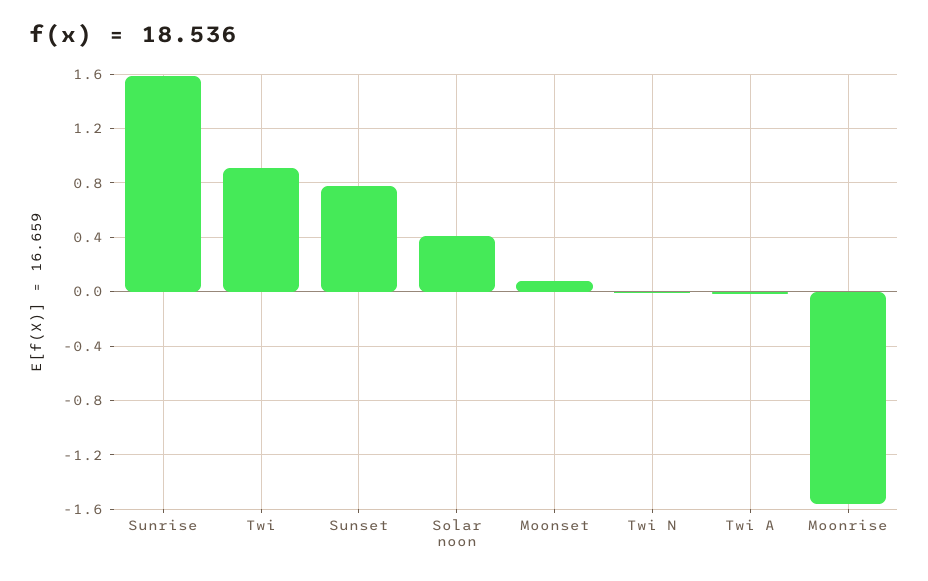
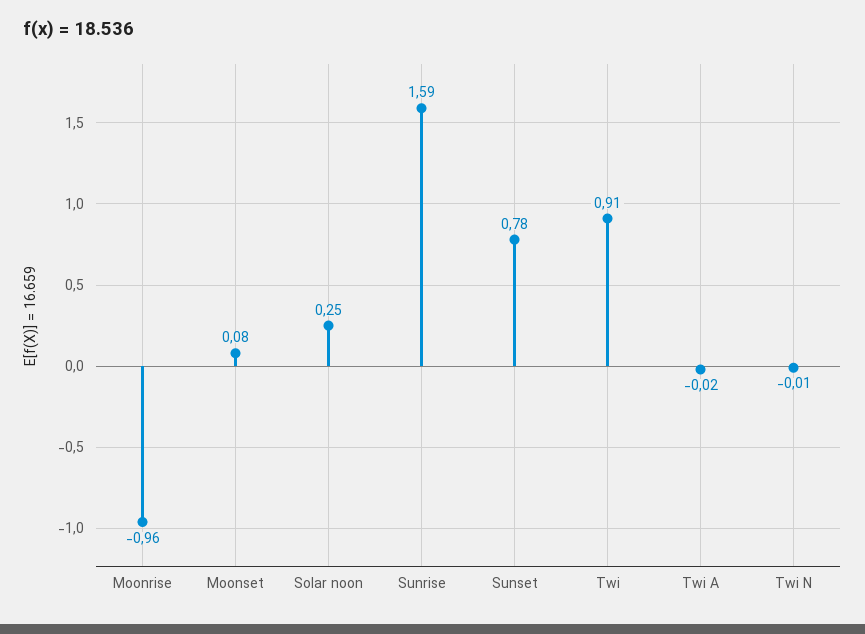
Solar noon: 0.4 -> 0.25
Moonrise: -1.55 -> -0.96

